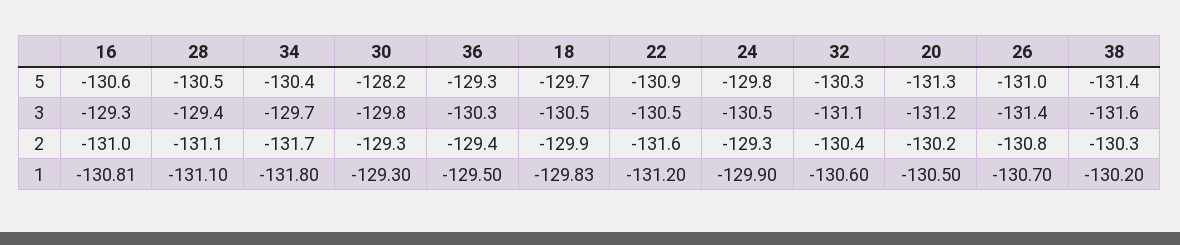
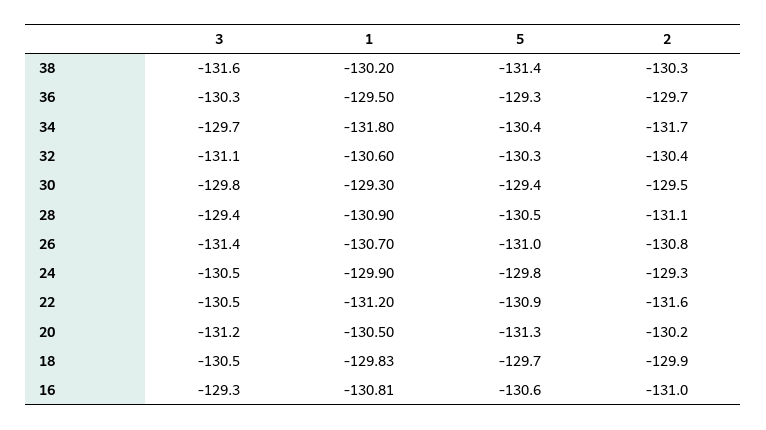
30, 5: -128.2 -> -129.4
30, 2: -129.3 -> -129.5
36, 2: -129.4 -> -129.7
28, 1: -131.1 -> -130.9

